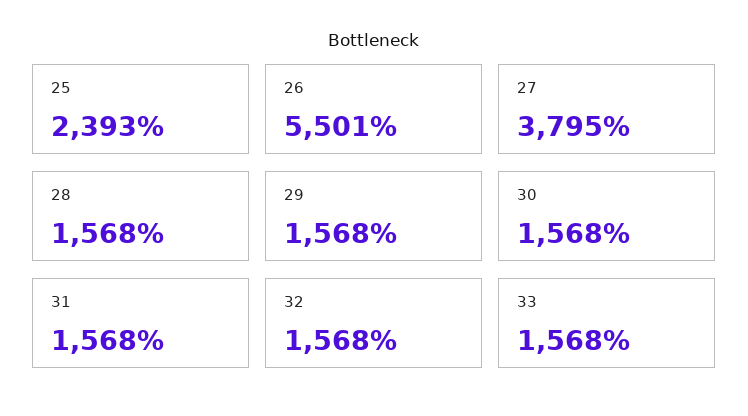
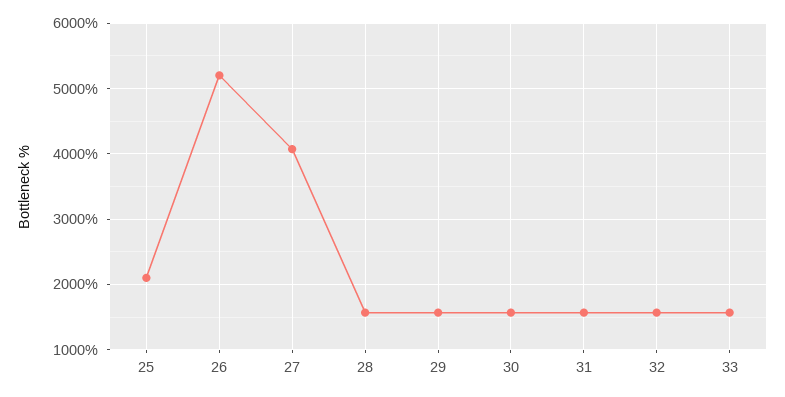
25: 2393 -> 2100
26: 5501 -> 5200
27: 3795 -> 4100

